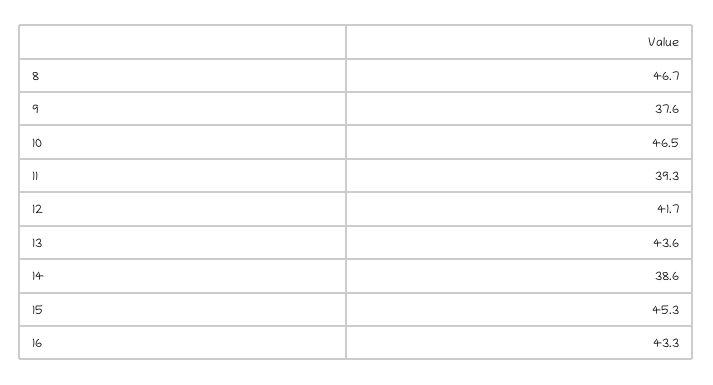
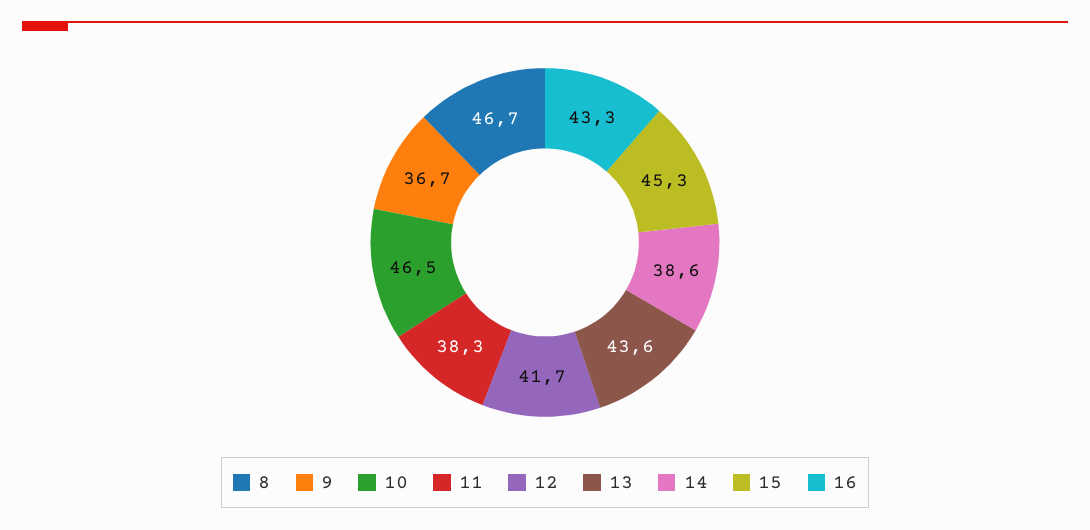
9: 37.6 -> 36.7
11: 39.3 -> 38.3

